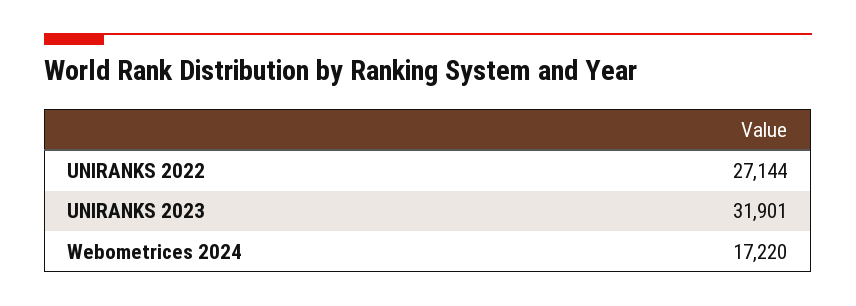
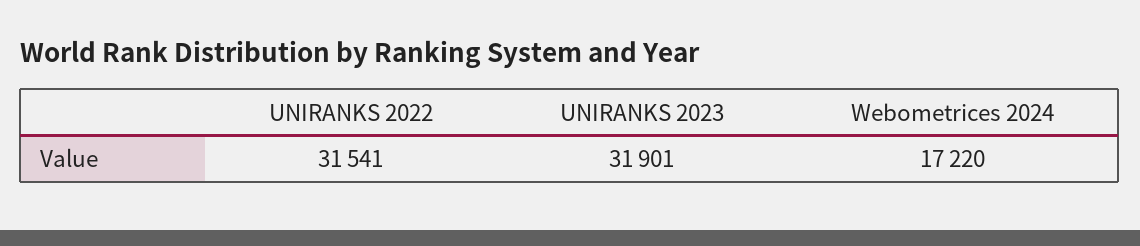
UNIRANKS 2022: 27144 -> 31541

